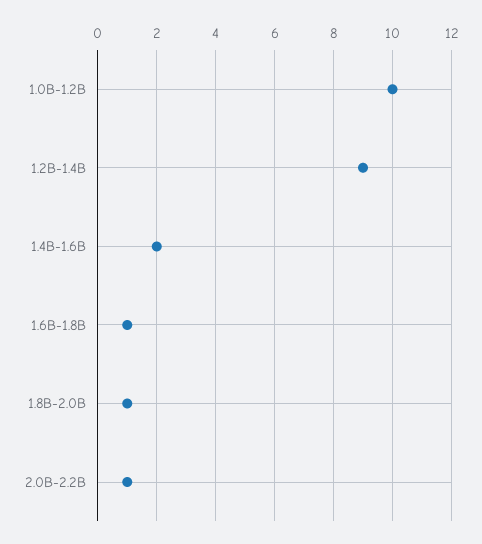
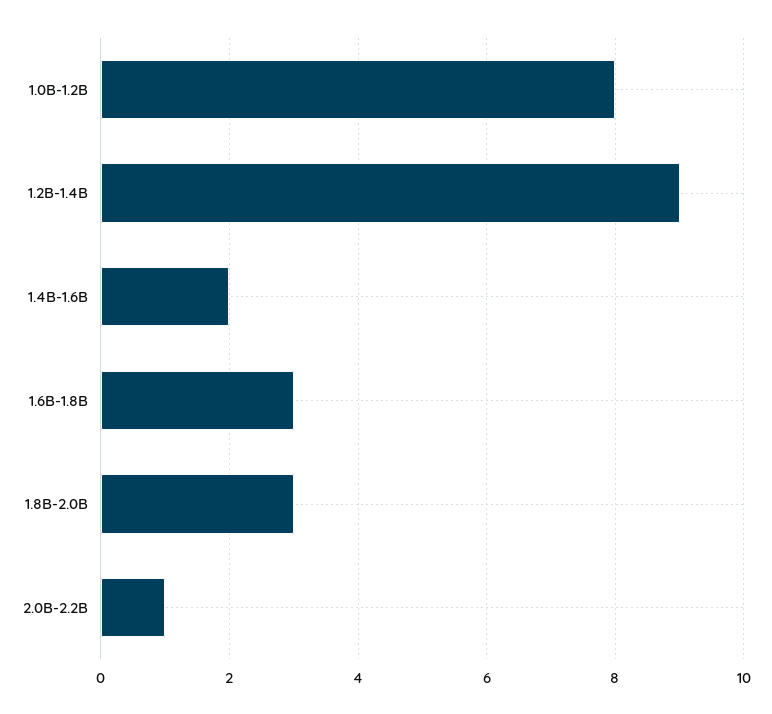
1.0B-1.2B: 10 -> 8
1.6B-1.8B: 1 -> 3
1.8B-2.0B: 1 -> 3

